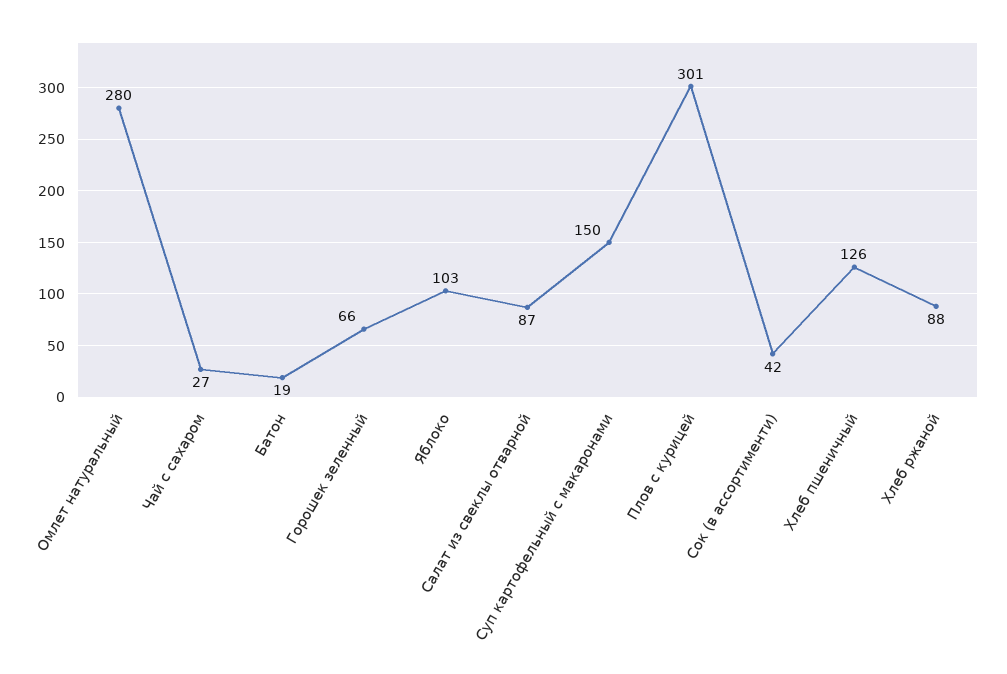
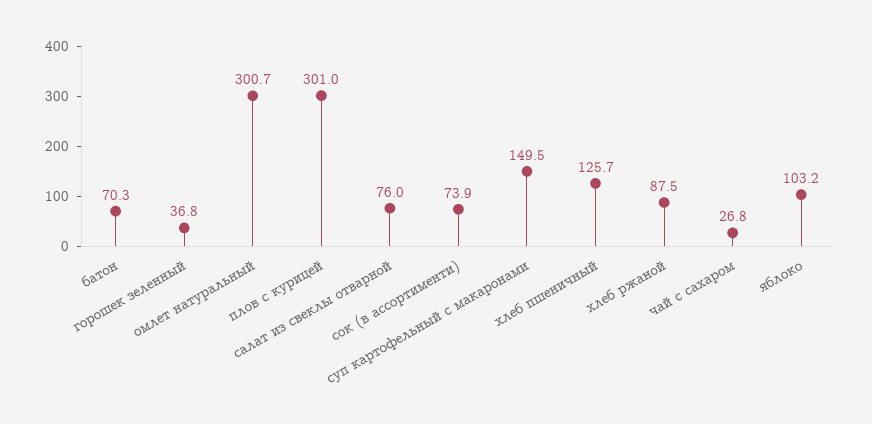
Омлет натуральный: 280 -> 300.7
Батон: 19 -> 70.3
Горошек зеленный: 66 -> 36.8
Салат из свеклы отварной: 87 -> 76
Сок (в ассортименти): 42 -> 73.9

